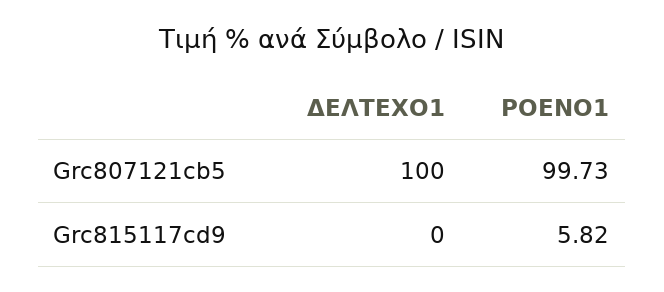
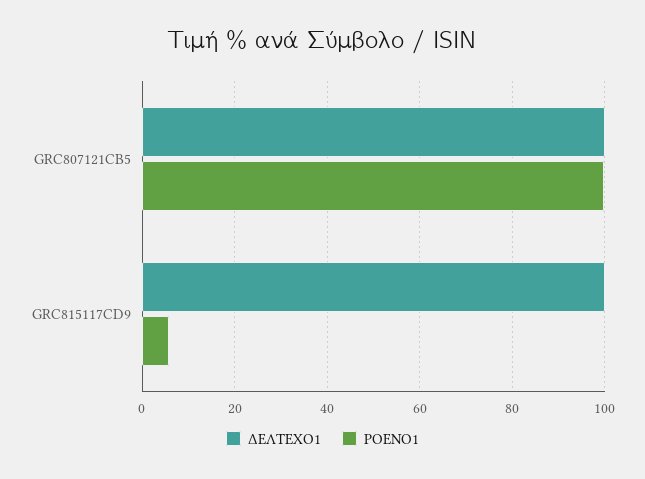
ΔΕΛΤΕΧΟ1, Grc815117cd9: 0 -> 100

